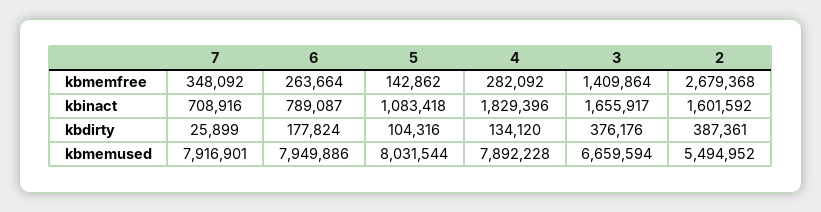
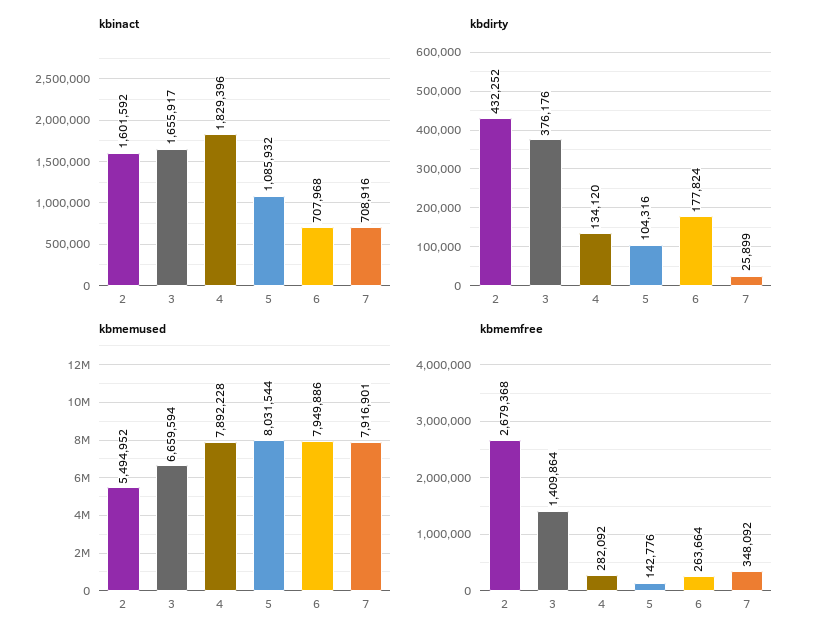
kbmemfree, 5: 142862 -> 142776
kbinact, 6: 789087 -> 707968
kbinact, 5: 1083418 -> 1085932
kbdirty, 2: 387361 -> 432252

